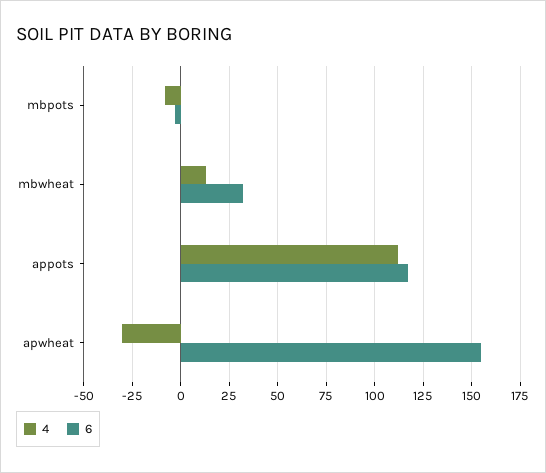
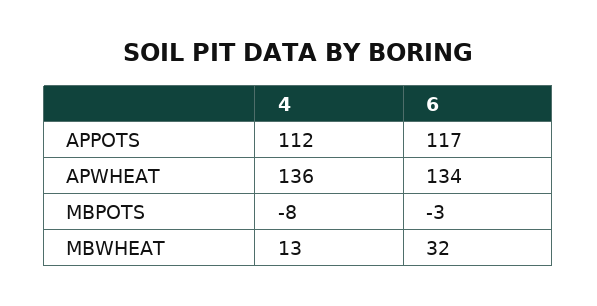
4, apwheat: -30 -> 136
6, apwheat: 155 -> 134

